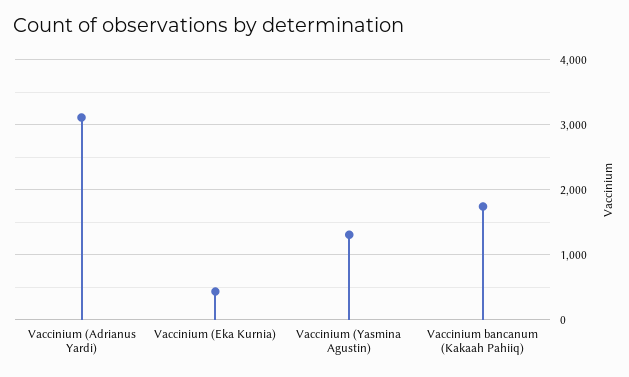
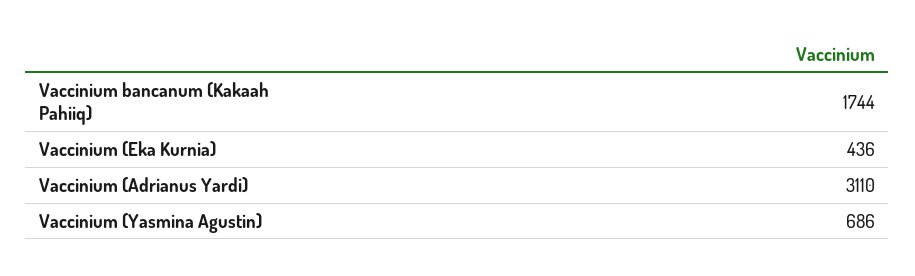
Vaccinium (Yasmina Agustin): 1300 -> 686

